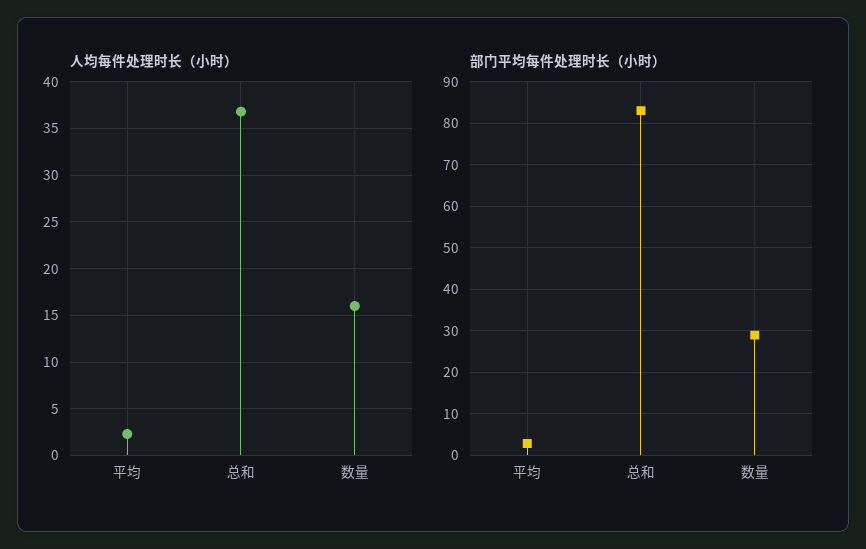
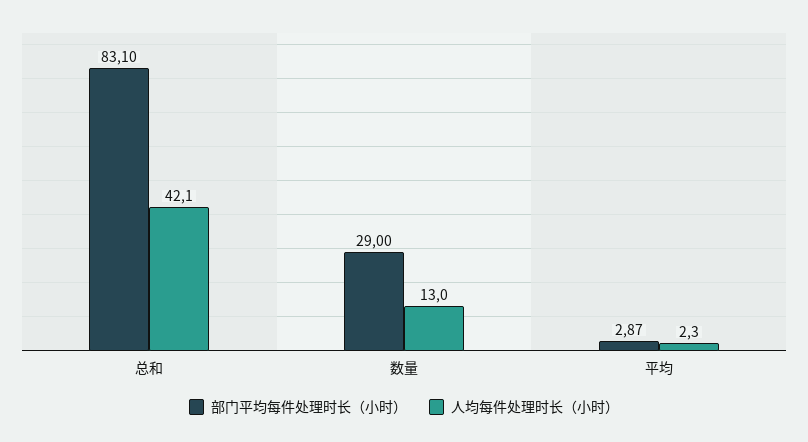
人均每件处理时长（小时）, 总和: 37 -> 42.1
人均每件处理时长（小时）, 数量: 16 -> 13

